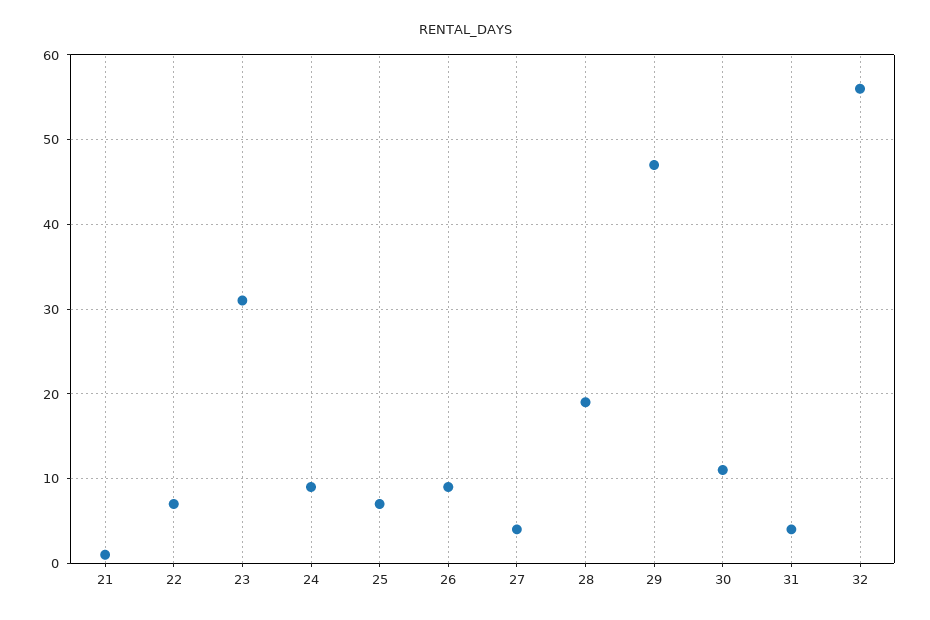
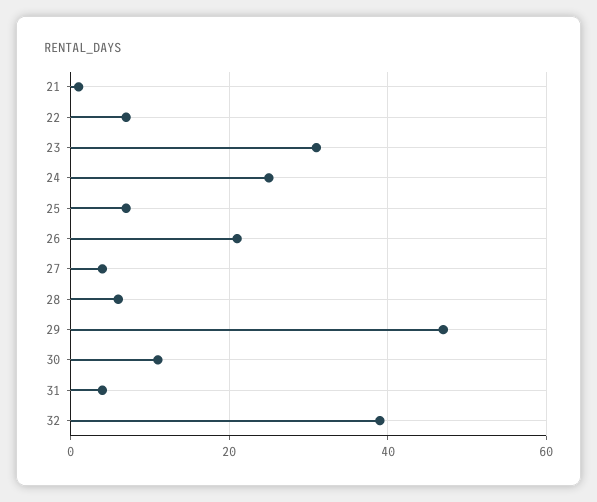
24: 9 -> 25
26: 9 -> 20
28: 19 -> 5
32: 56 -> 40

